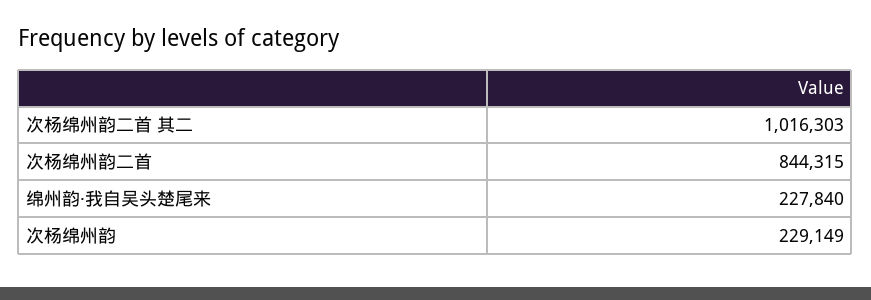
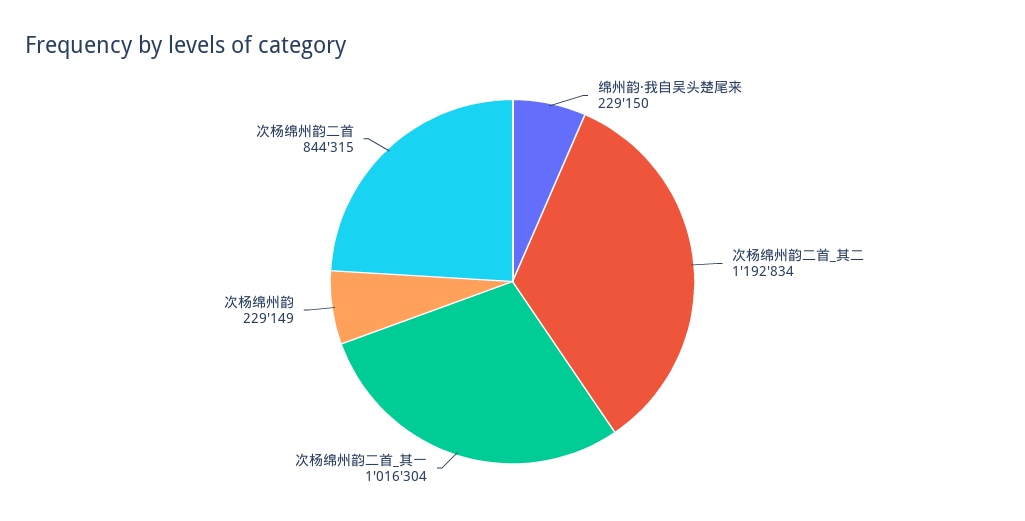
次杨绵州韵二首 其二: 1016303 -> 1192834
绵州韵·我自吴头楚尾来: 227840 -> 229150
次杨绵州韵二首_其一: none -> 1016304

